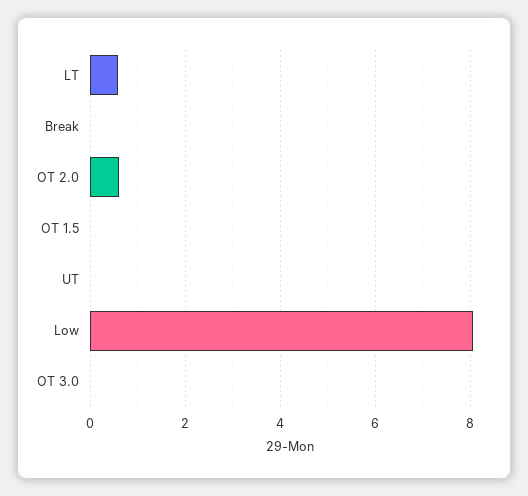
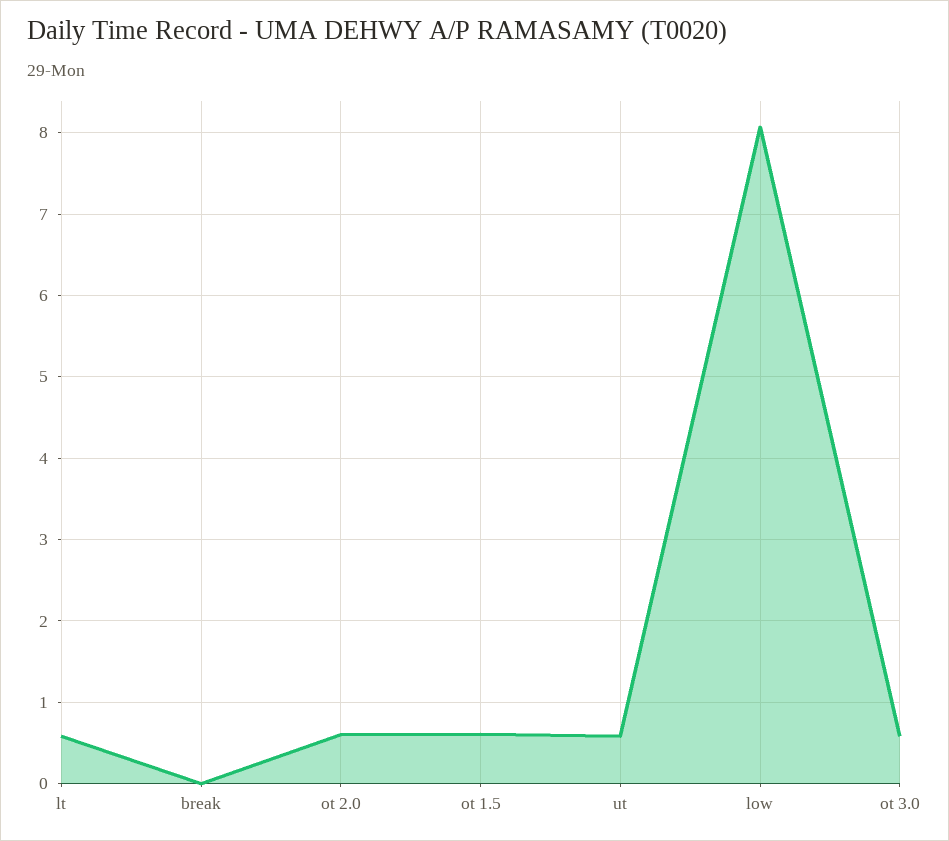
OT 1.5: 0 -> 0.6
UT: 0 -> 0.6
OT 3.0: 0 -> 0.6

